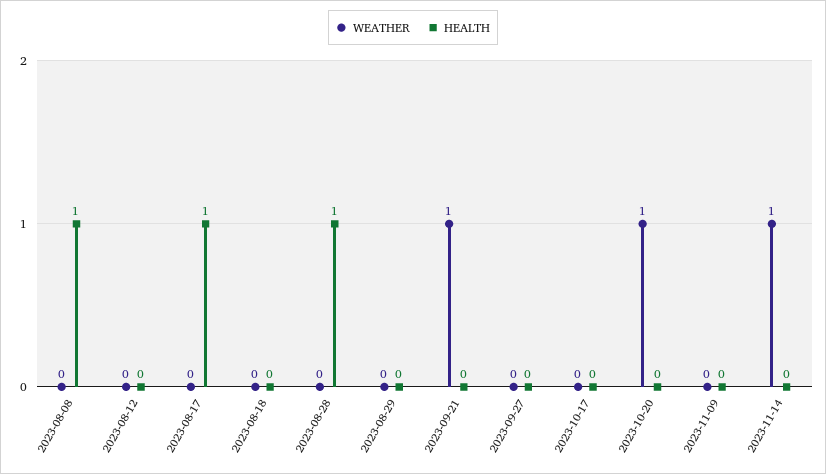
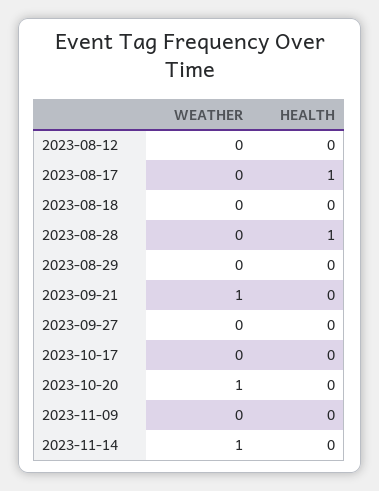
WEATHER, 2023-08-08: 0 -> none
HEALTH, 2023-08-08: 1 -> none

